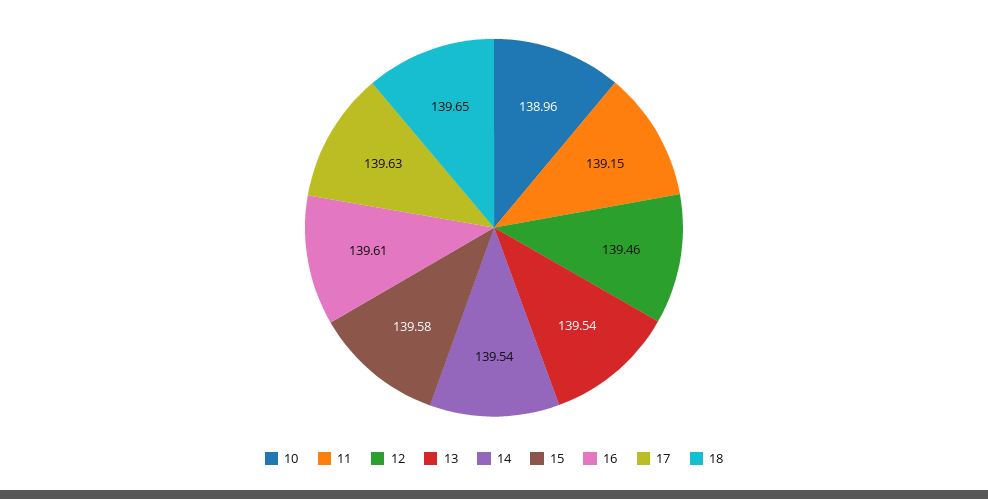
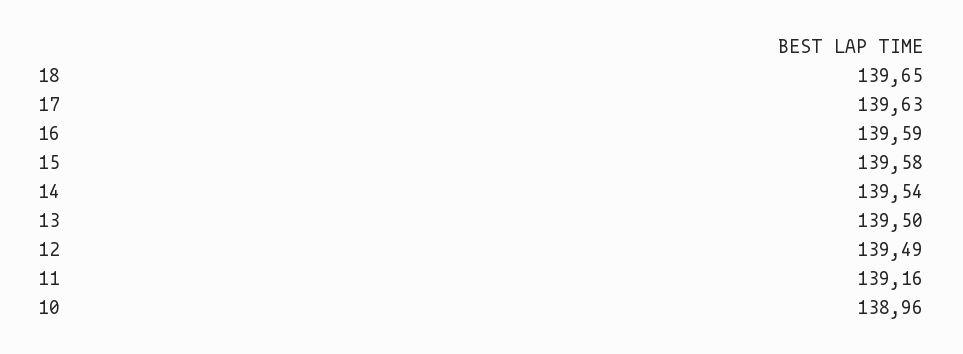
11: 139.15 -> 139.16
12: 139.46 -> 139.49
13: 139.54 -> 139.5
16: 139.61 -> 139.59

